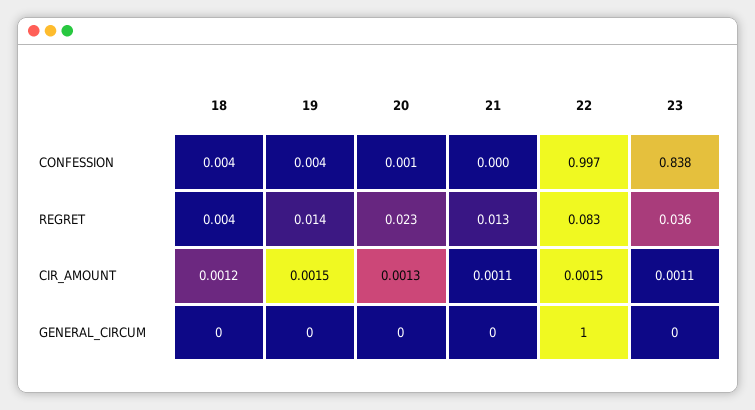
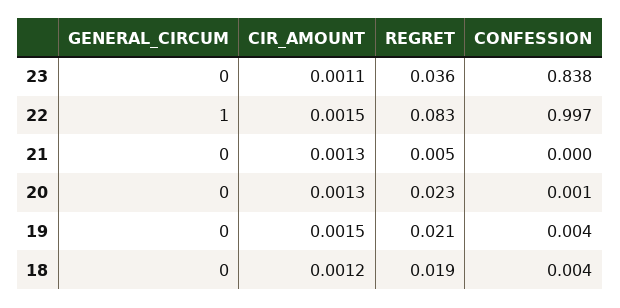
18, REGRET: 0.004 -> 0.019
19, REGRET: 0.014 -> 0.021
21, REGRET: 0.013 -> 0.005
21, CIR_AMOUNT: 0.0011 -> 0.0013

